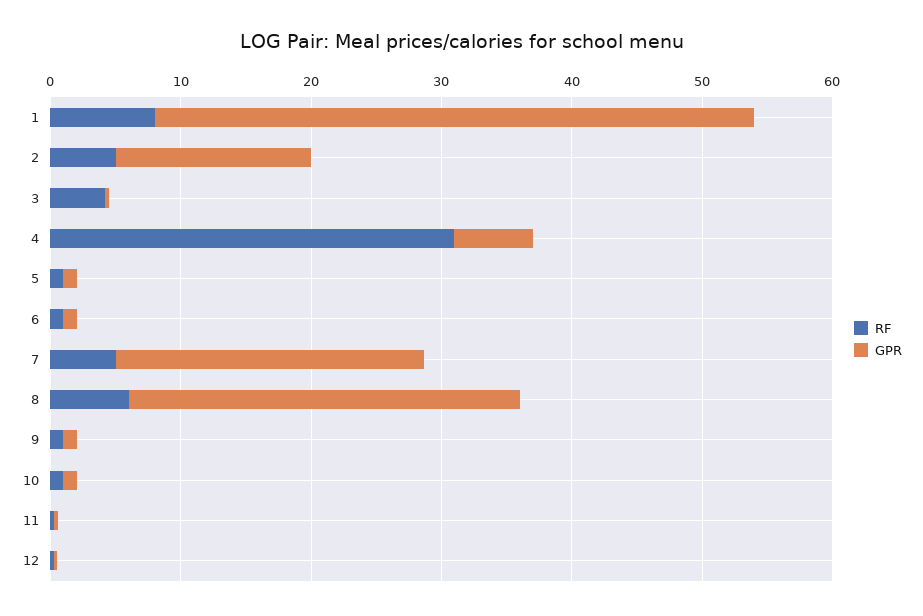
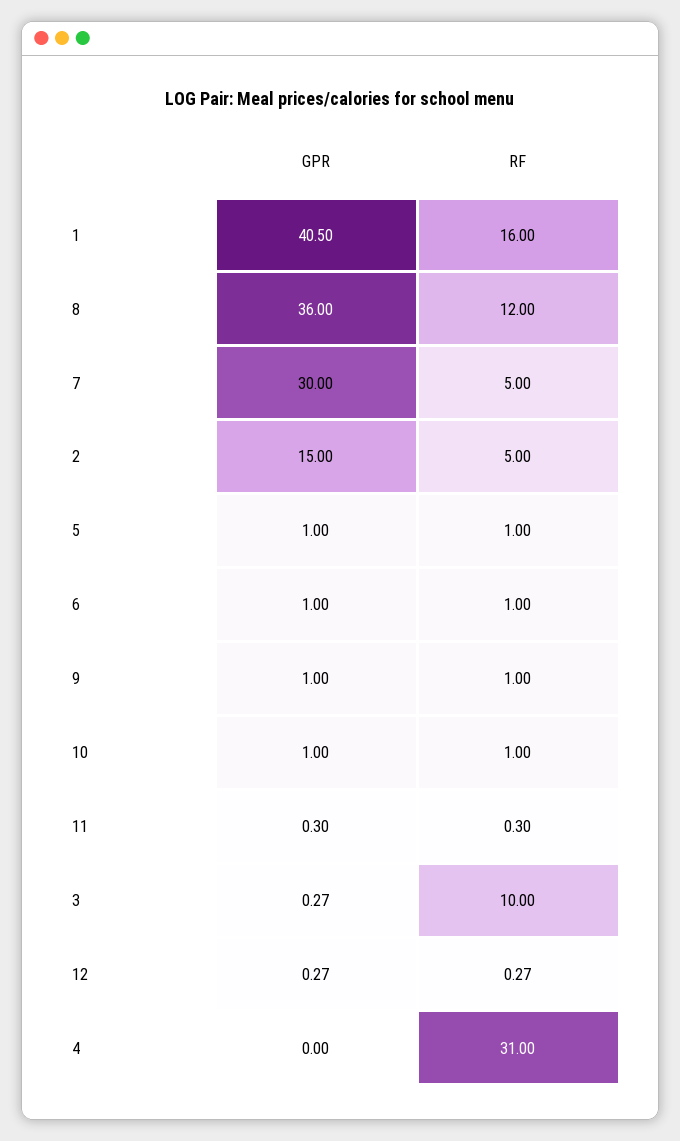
RF, 1: 8 -> 16
GPR, 1: 46 -> 40.5
RF, 3: 4 -> 10
GPR, 4: 6 -> 0
GPR, 7: 24 -> 30
RF, 8: 6 -> 12
GPR, 8: 30 -> 36

